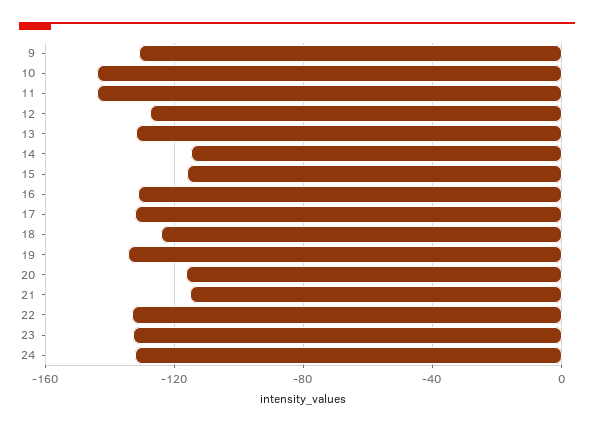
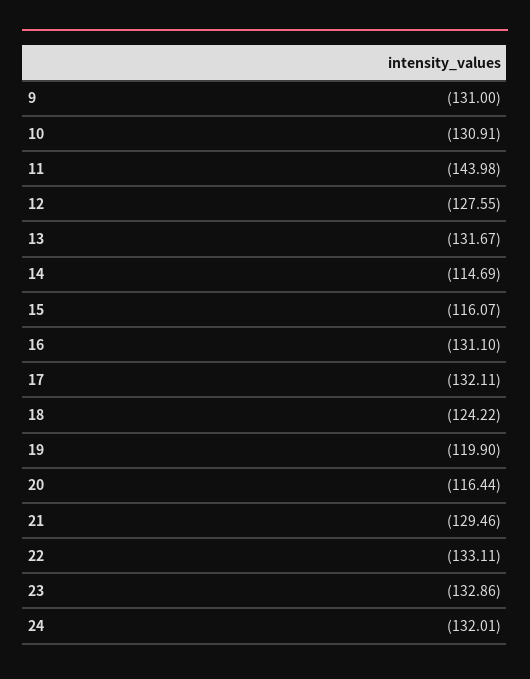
10: -145 -> -130.91
19: -135 -> -119.9
21: -115 -> -129.46

